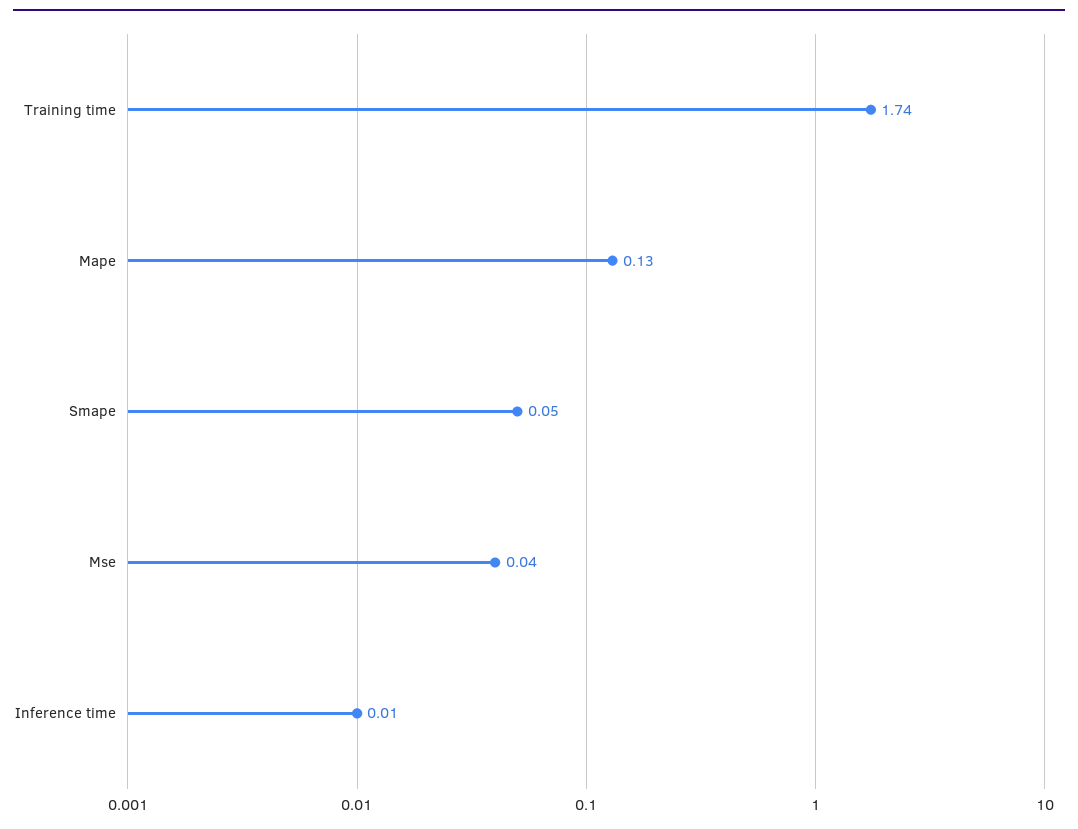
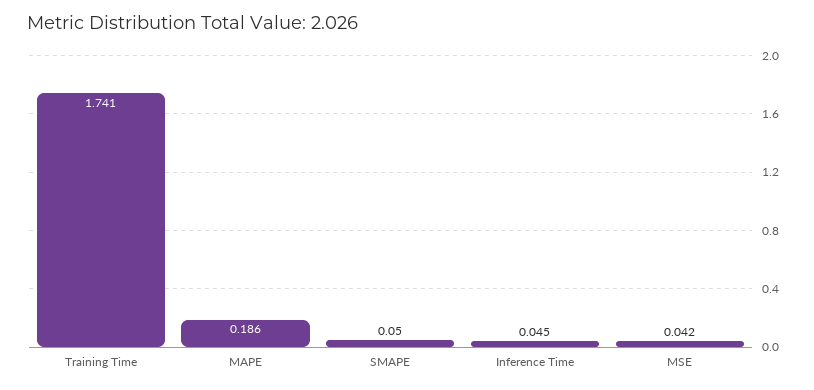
Mape: 0.13 -> 0.186
Inference time: 0.01 -> 0.045

